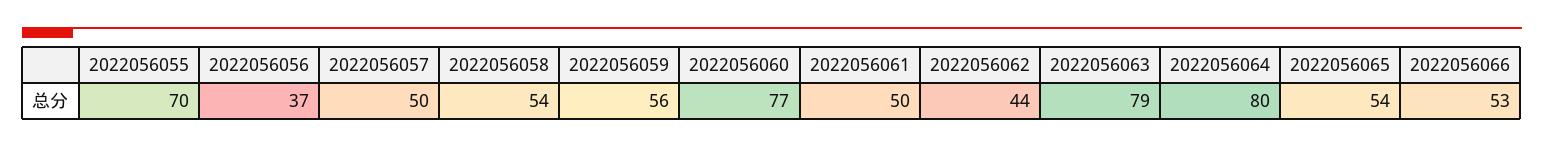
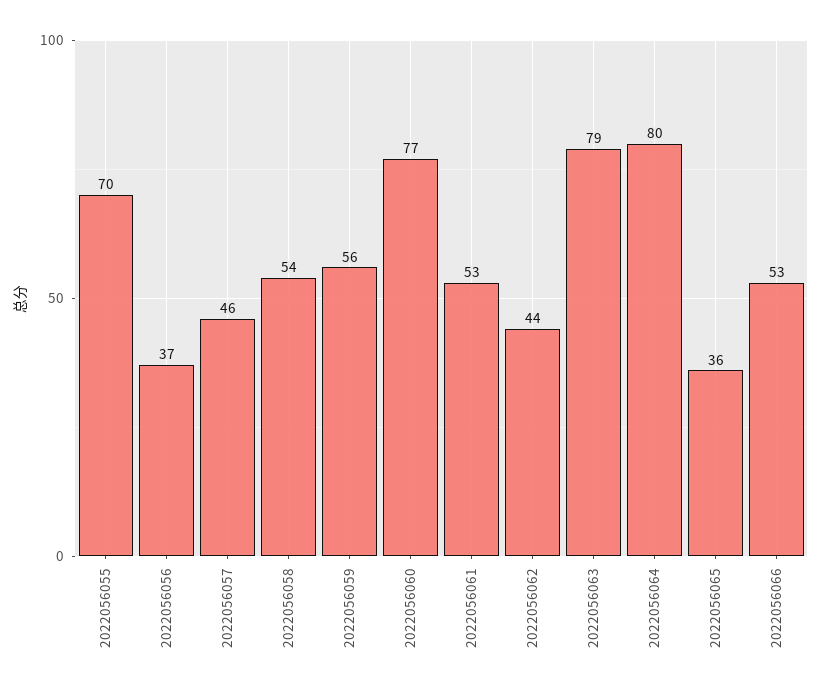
2022056057: 50 -> 46
2022056061: 50 -> 53
2022056065: 54 -> 36

